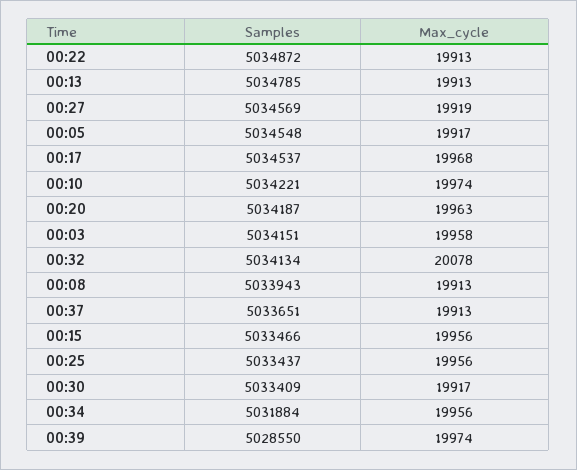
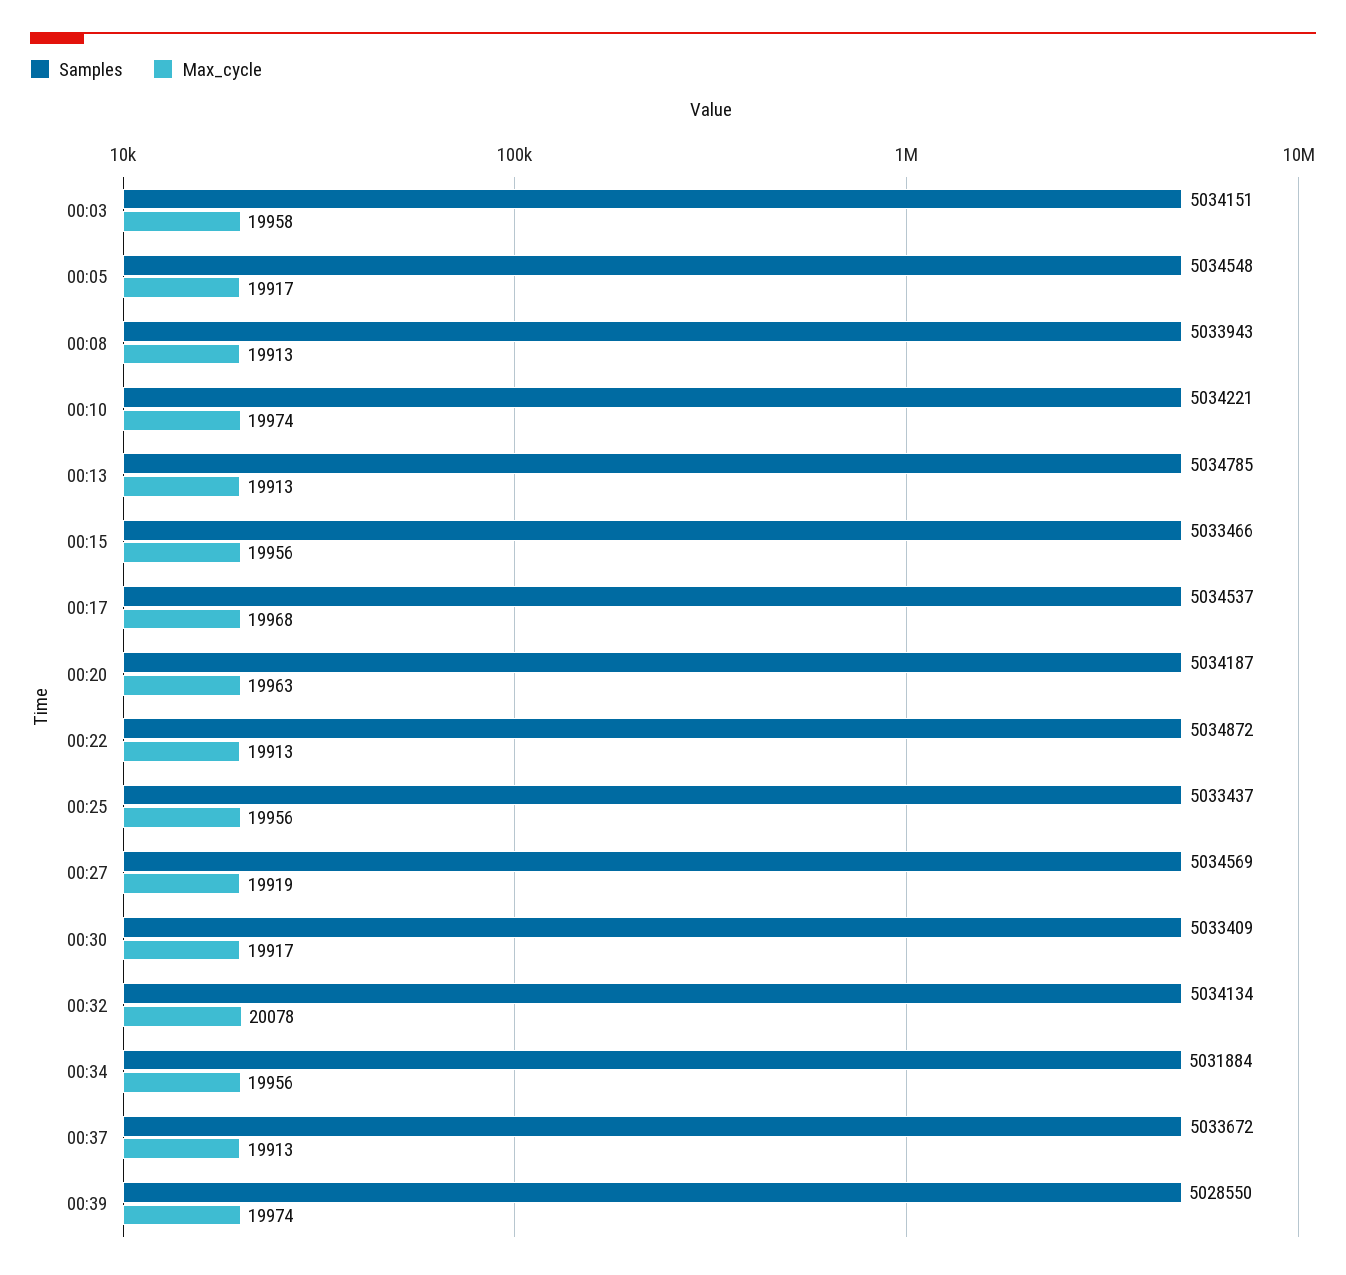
Samples, 00:37: 5033651 -> 5033672

